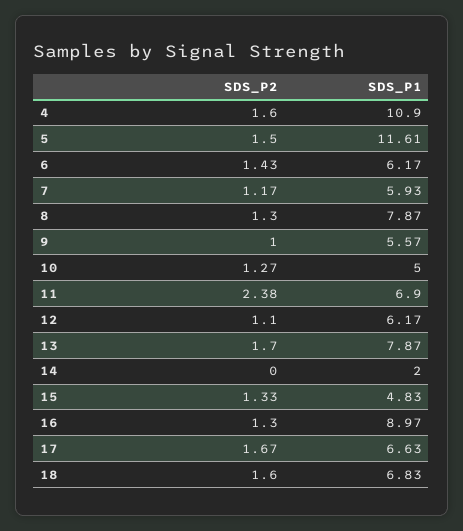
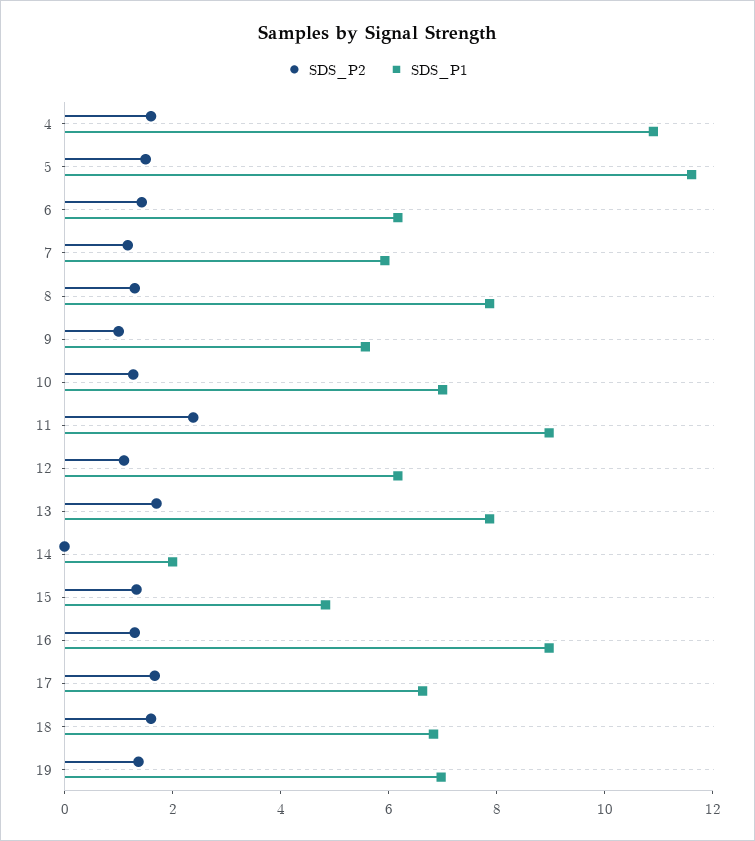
SDS_P1, 10: 5 -> 7
SDS_P1, 11: 6.9 -> 9
SDS_P2, 19: none -> 1.5
SDS_P1, 19: none -> 7

